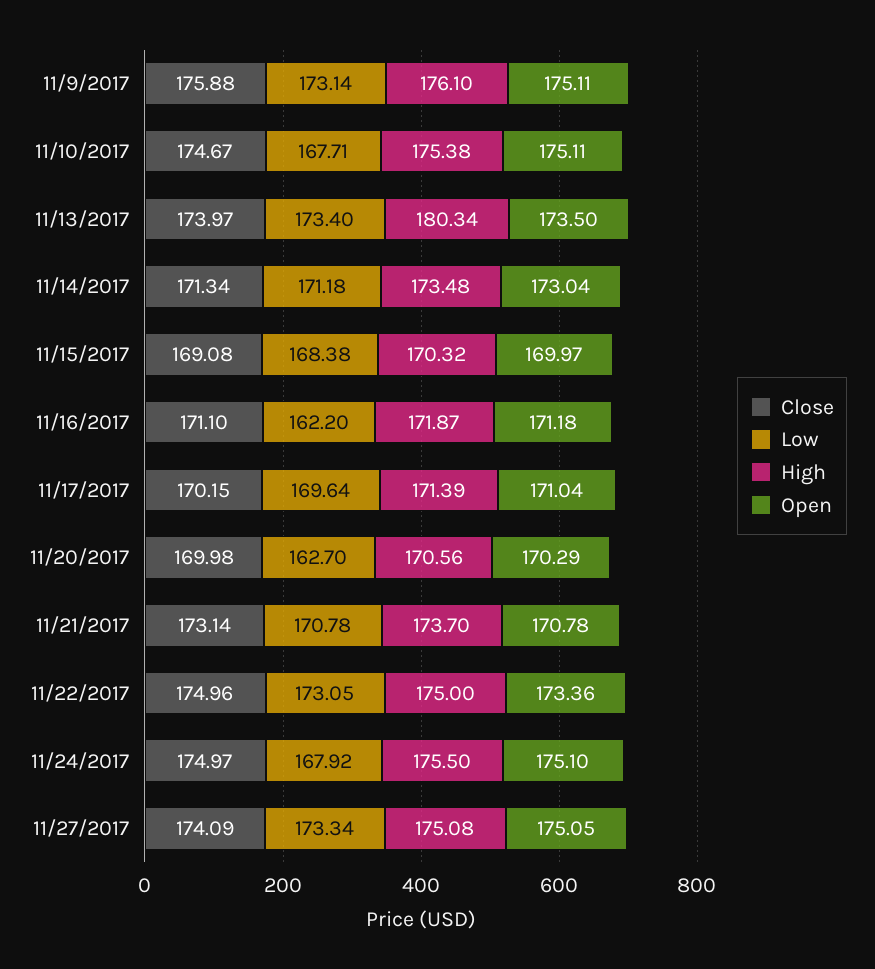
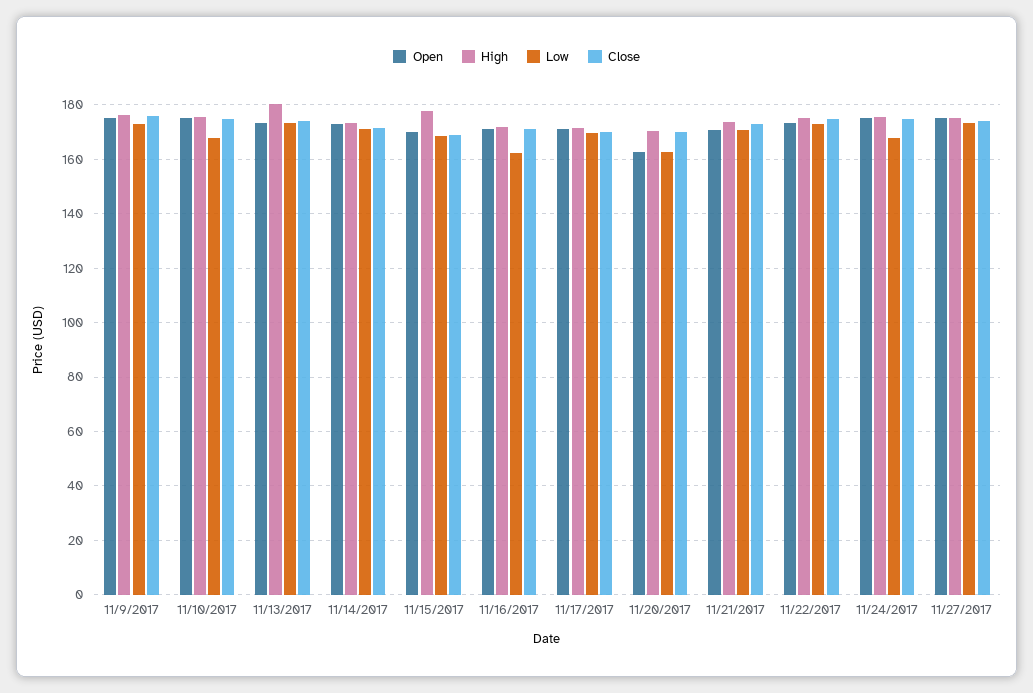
High, 11/15/2017: 170.32 -> 177.5
Open, 11/20/2017: 170.29 -> 162.5

